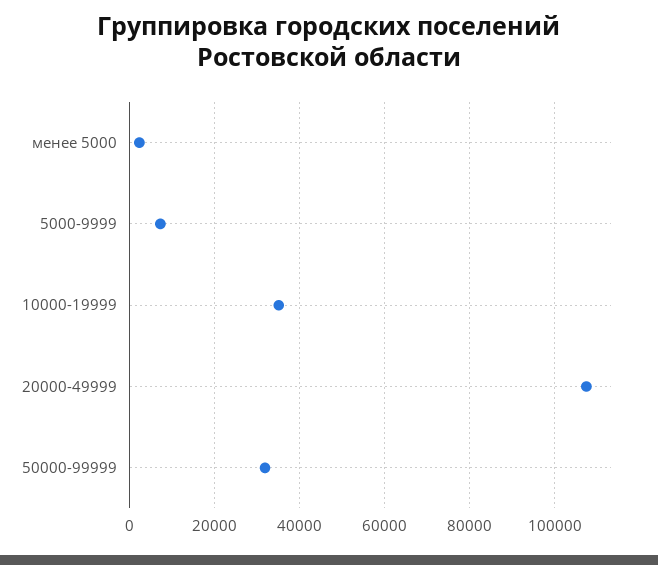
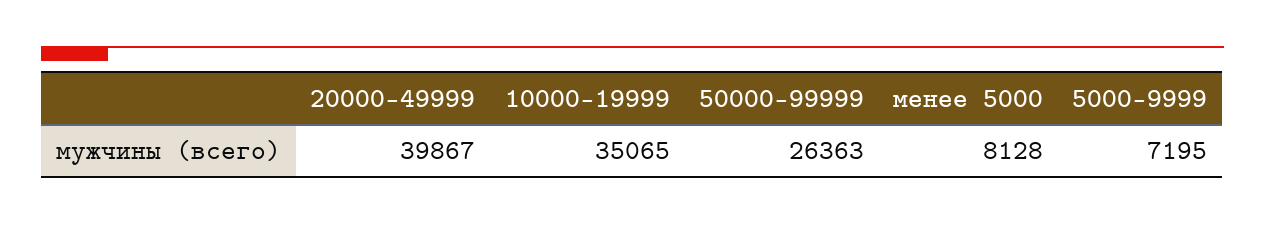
менее 5000: 2000 -> 8128
20000-49999: 108000 -> 39867
50000-99999: 32000 -> 26363

